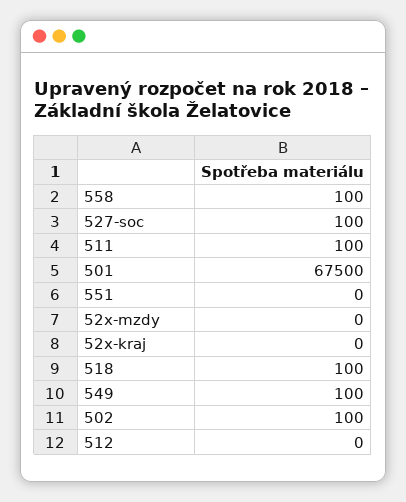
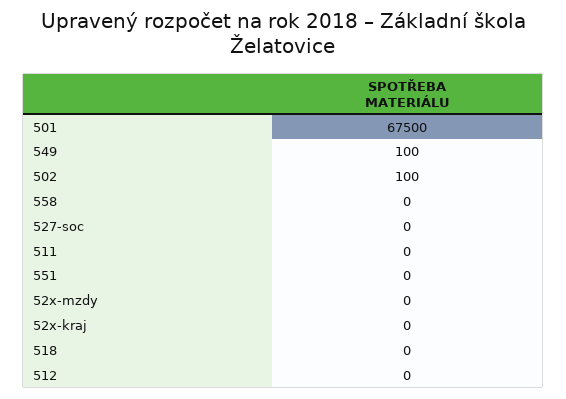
558: 100 -> 0
527-soc: 100 -> 0
511: 100 -> 0
518: 100 -> 0

